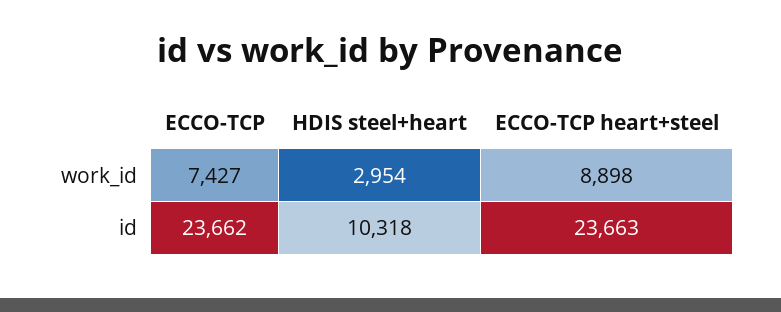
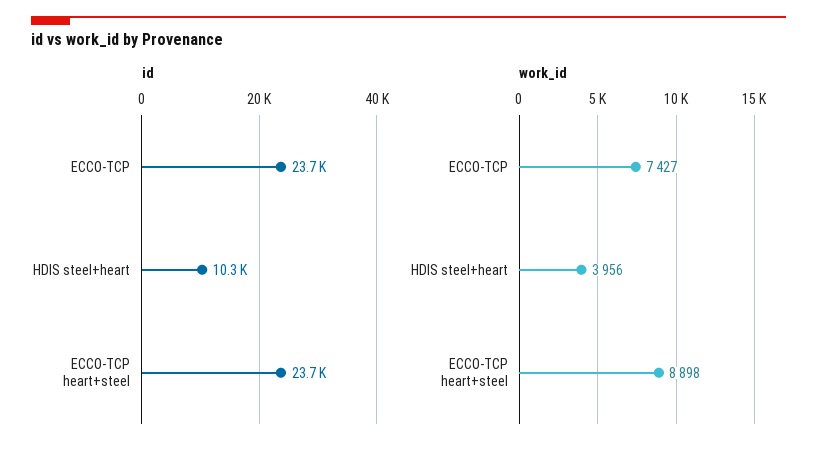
work_id, HDIS steel+heart: 2954 -> 3956

